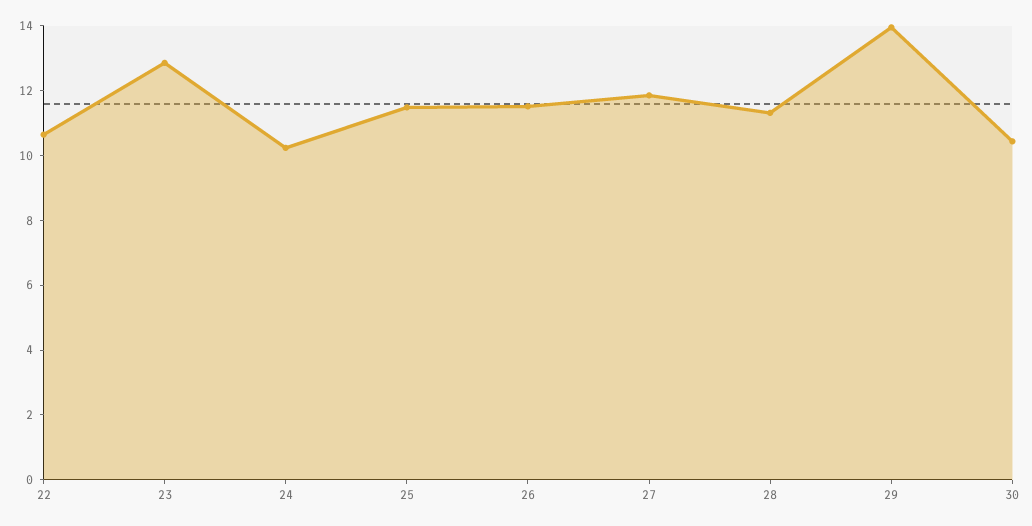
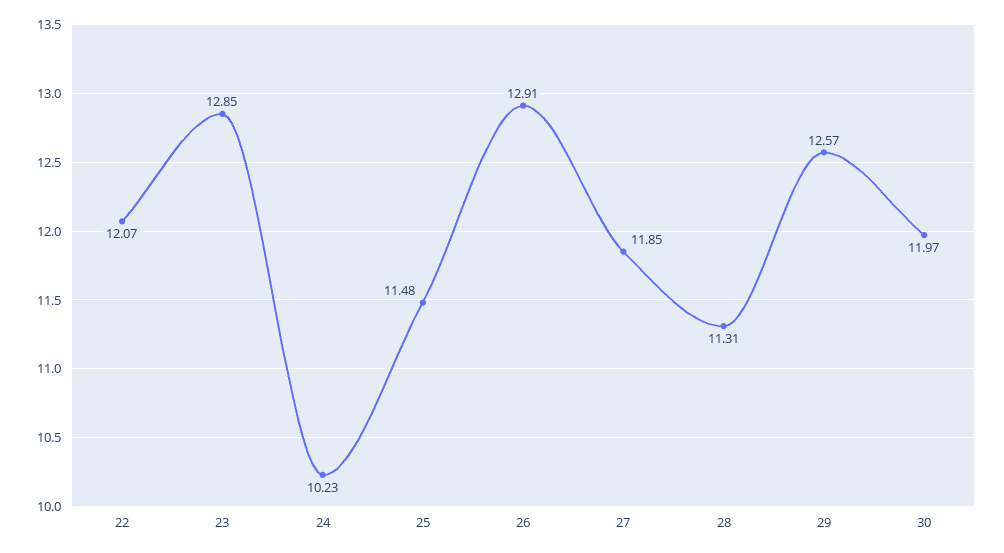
22: 10.5 -> 12.07
26: 11.5 -> 12.91
29: 14 -> 12.57
30: 10.5 -> 11.97

